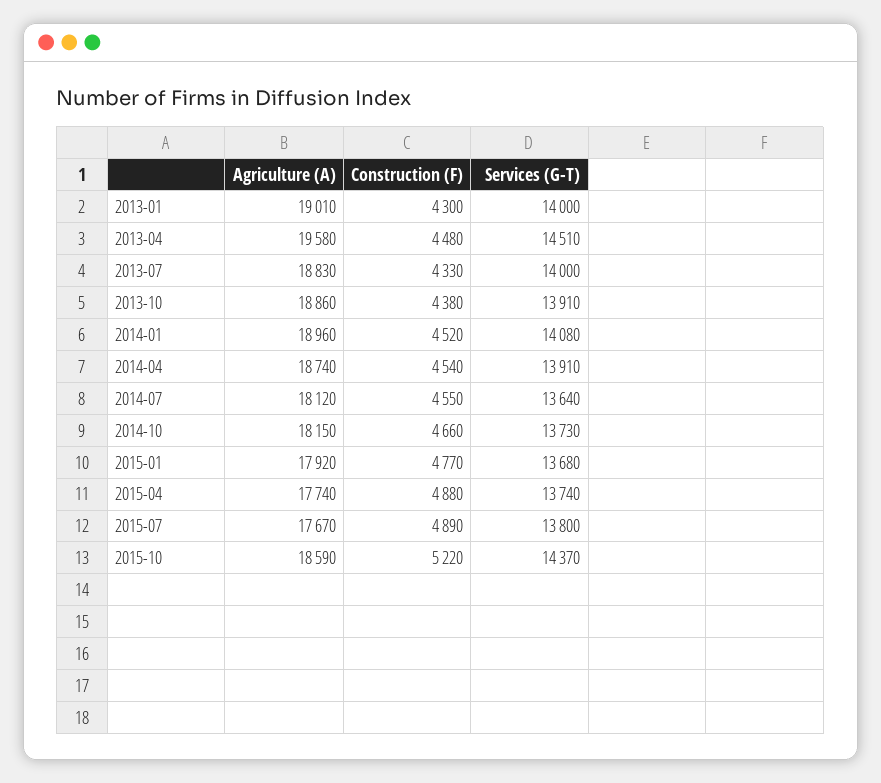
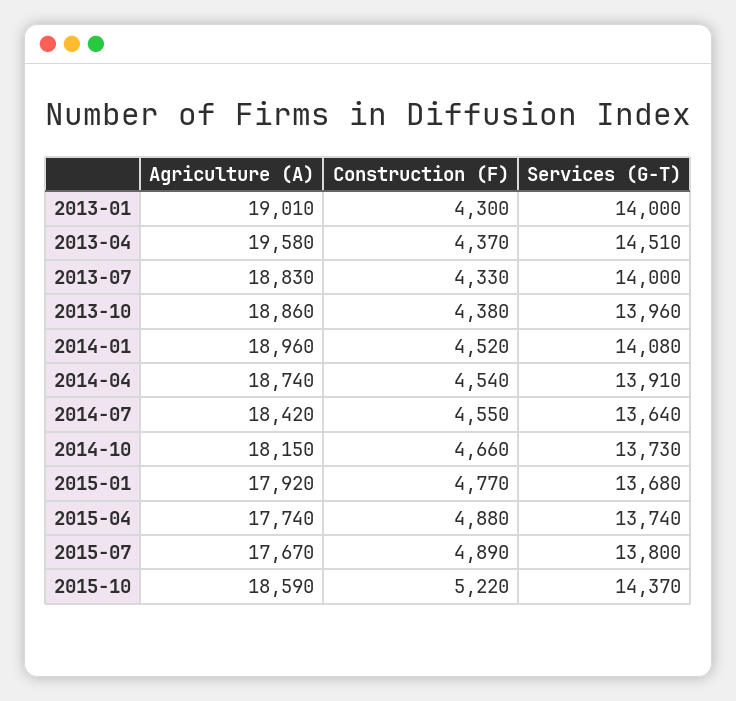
Construction (F), 2013-04: 4480 -> 4370
Services (G-T), 2013-10: 13910 -> 13960
Agriculture (A), 2014-07: 18120 -> 18420

